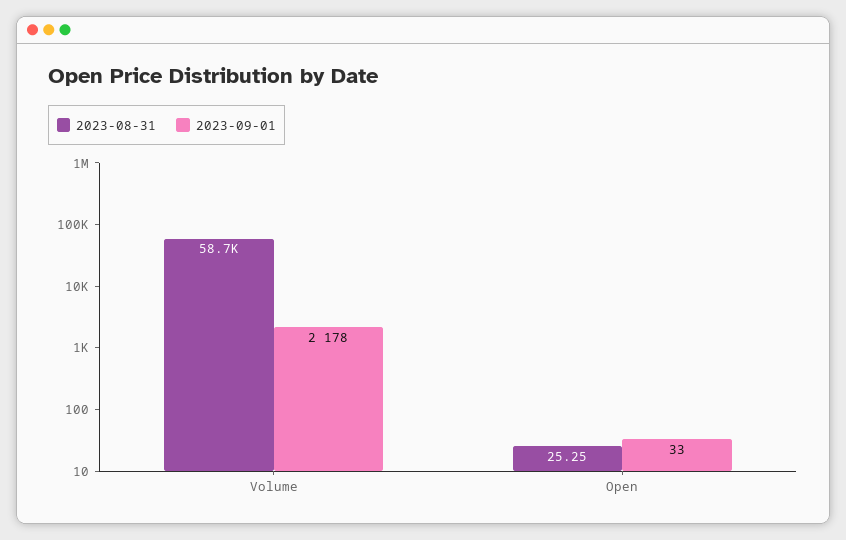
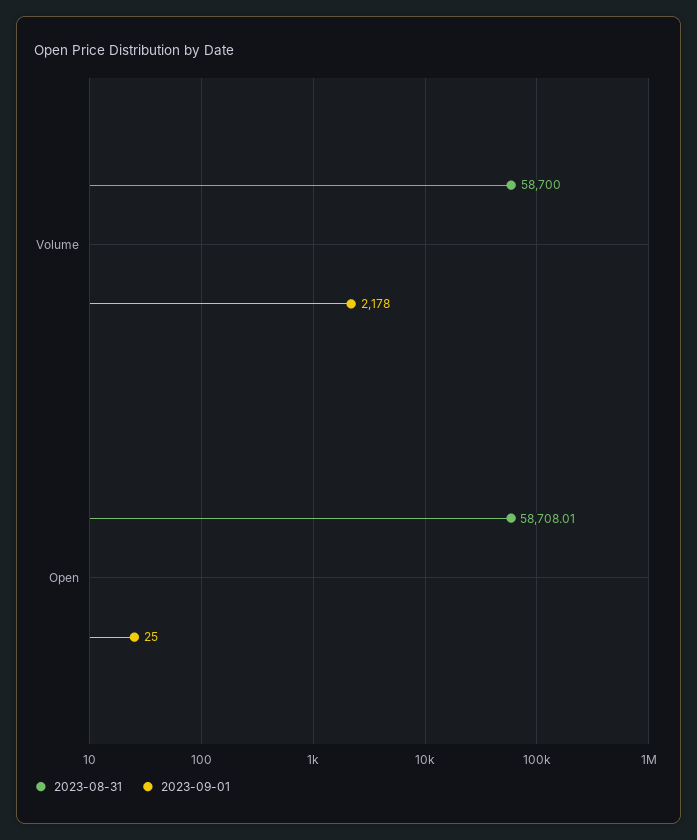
2023-08-31, Open: 25.25 -> 58708.01
2023-09-01, Open: 33 -> 25

